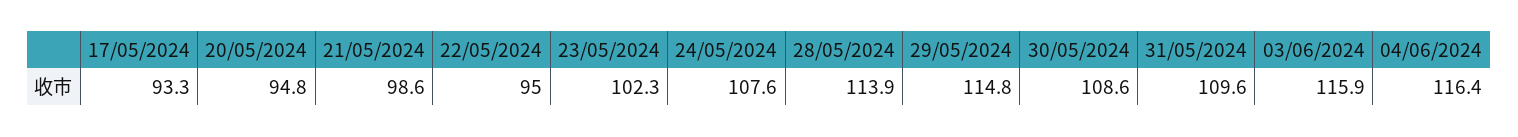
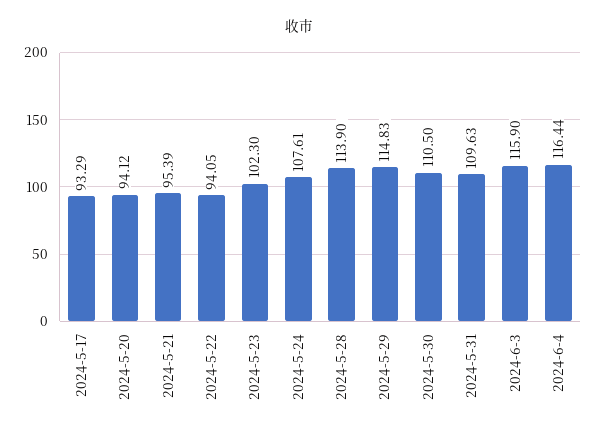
20/05/2024: 94.8 -> 94.12
21/05/2024: 98.6 -> 95.39
22/05/2024: 95 -> 94.05
30/05/2024: 108.6 -> 110.5

